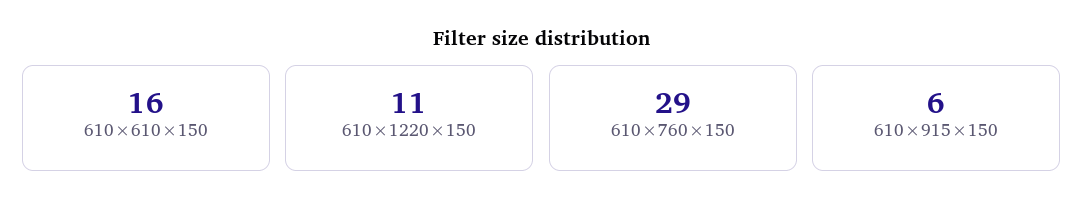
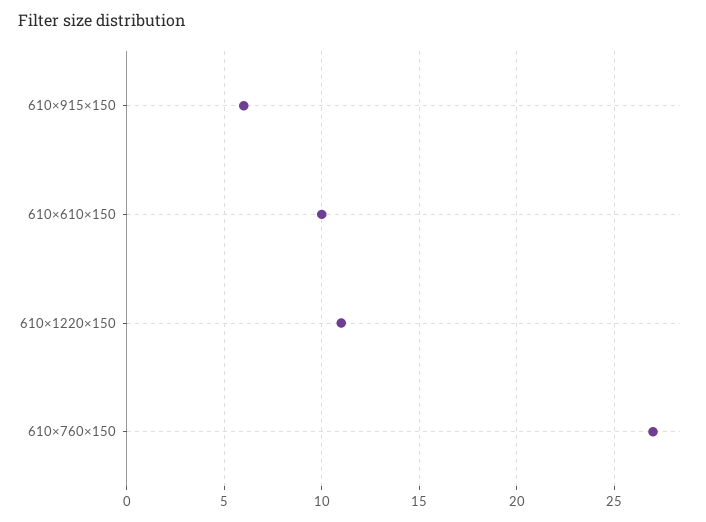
610×610×150: 16 -> 10
610×760×150: 29 -> 27

